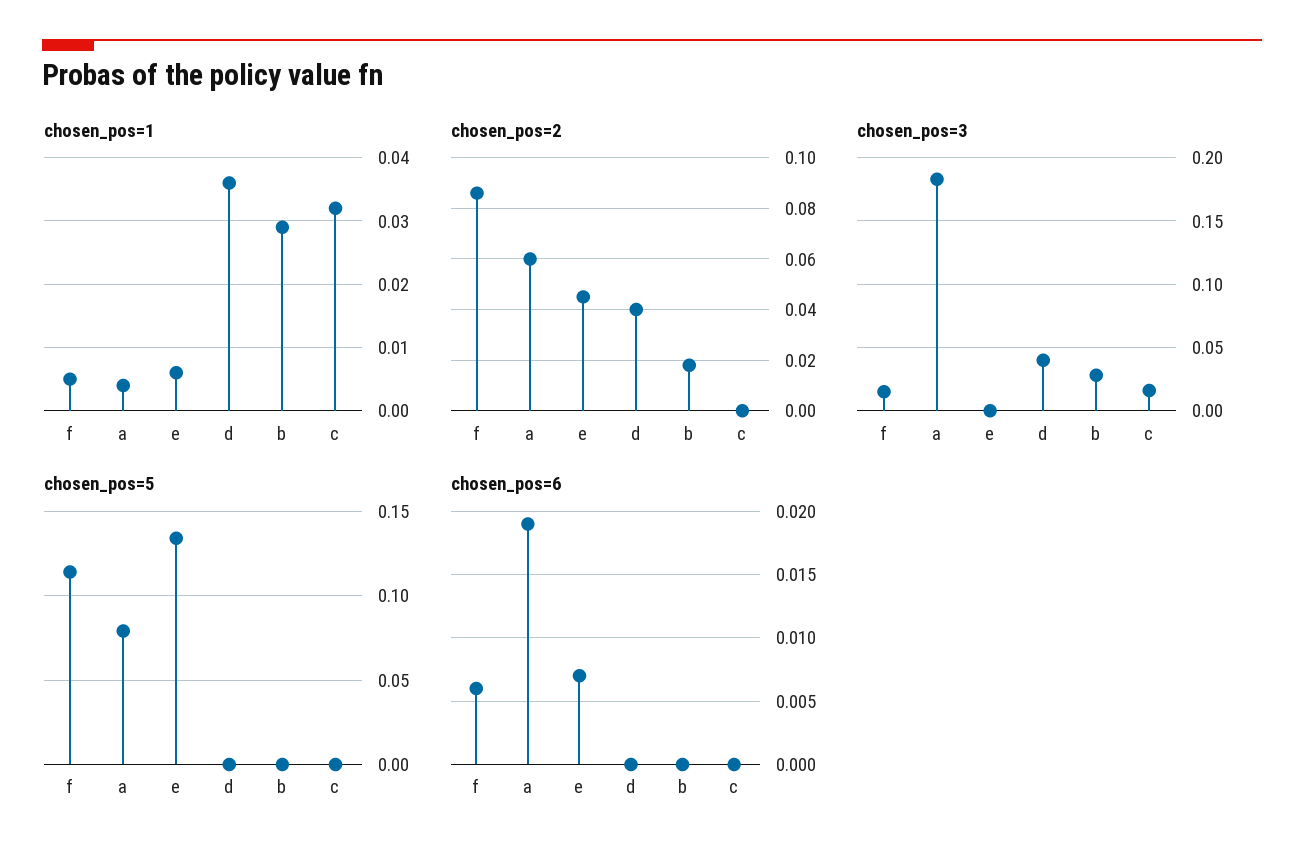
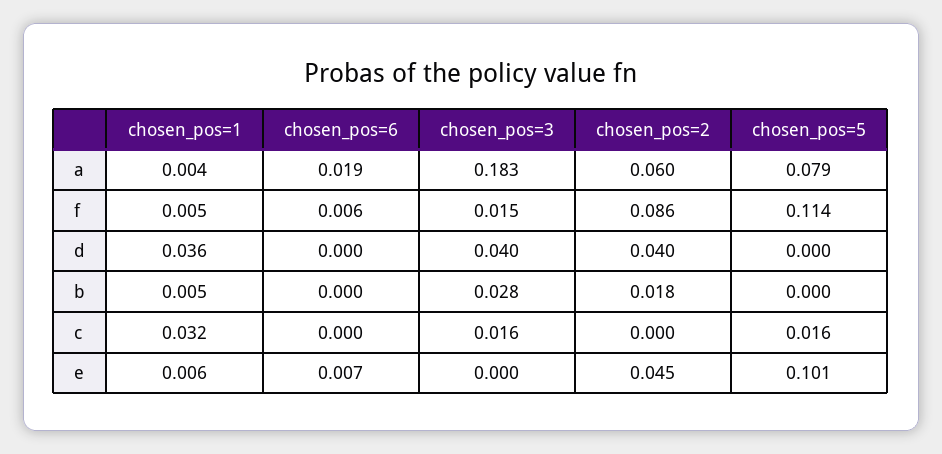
chosen_pos=1, b: 0.029 -> 0.005
chosen_pos=5, e: 0.135 -> 0.101
chosen_pos=5, c: 0 -> 0.016

